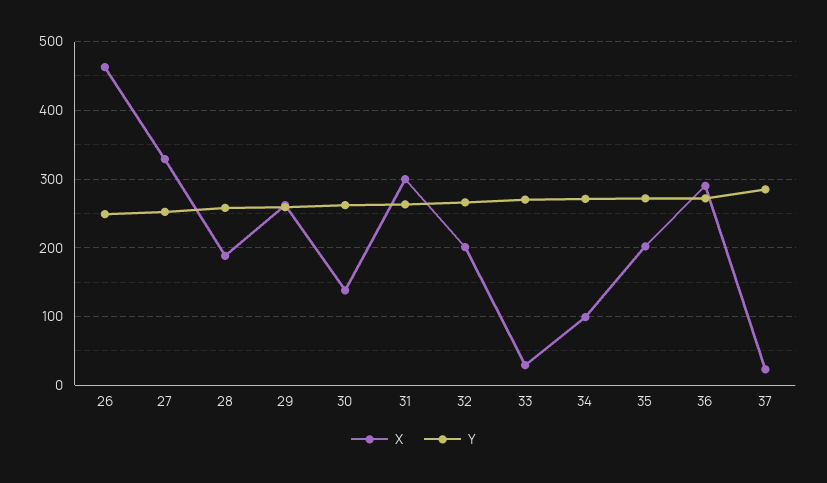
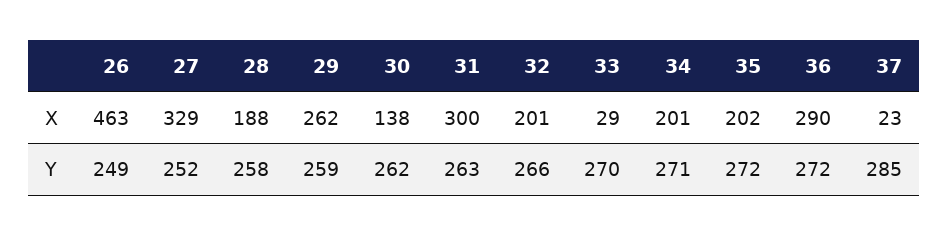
X, 34: 100 -> 201

